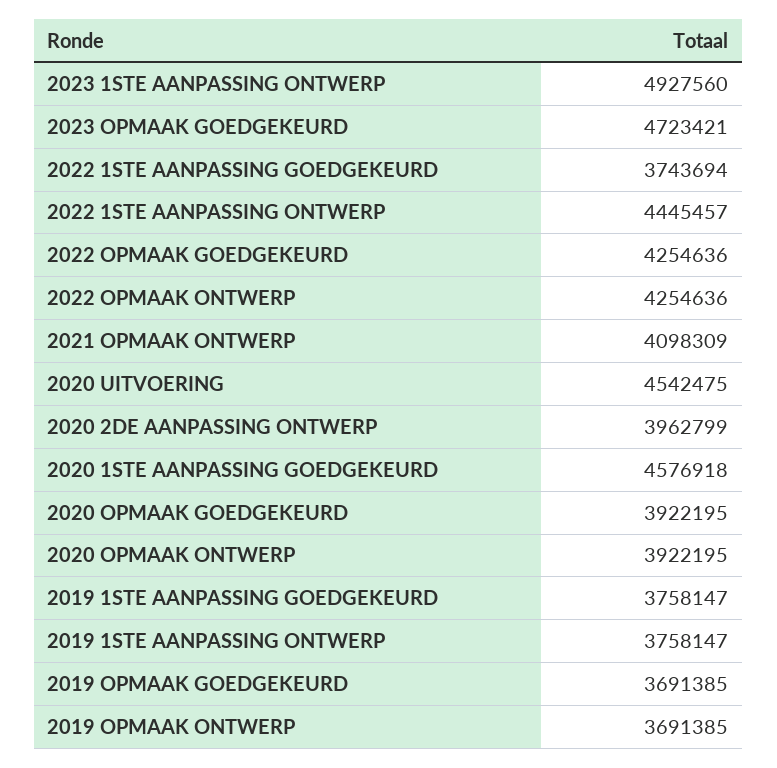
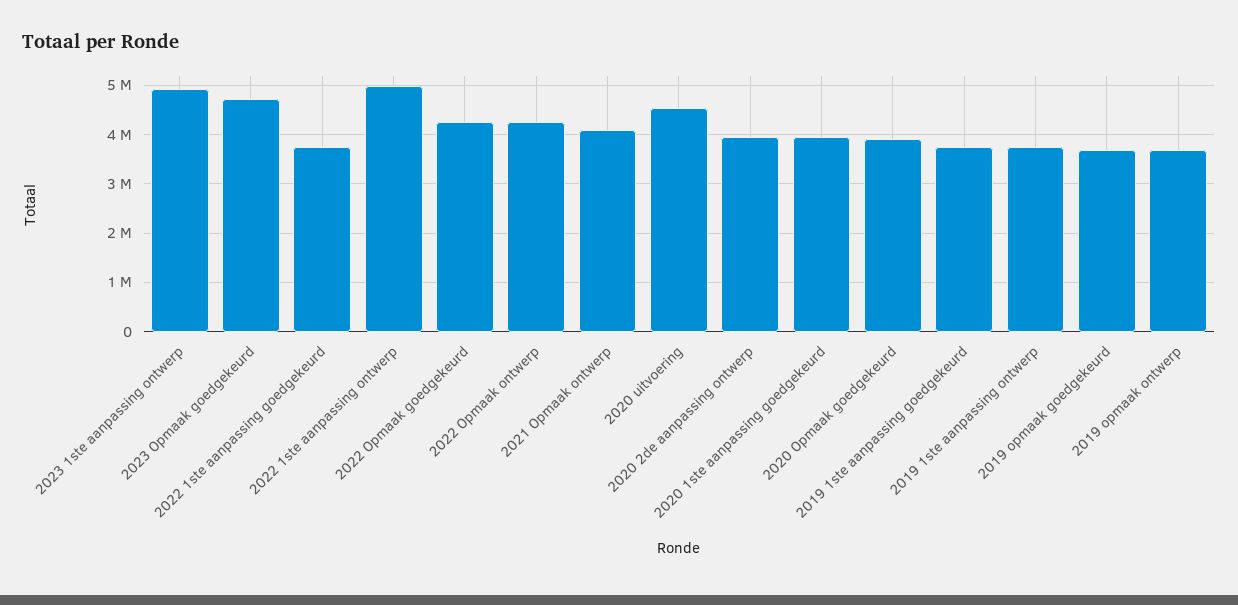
2022 1STE AANPASSING ONTWERP: 4445457 -> 5000000
2020 1STE AANPASSING GOEDGEKEURD: 4576918 -> 4000000
2020 OPMAAK ONTWERP: 3922195 -> none

